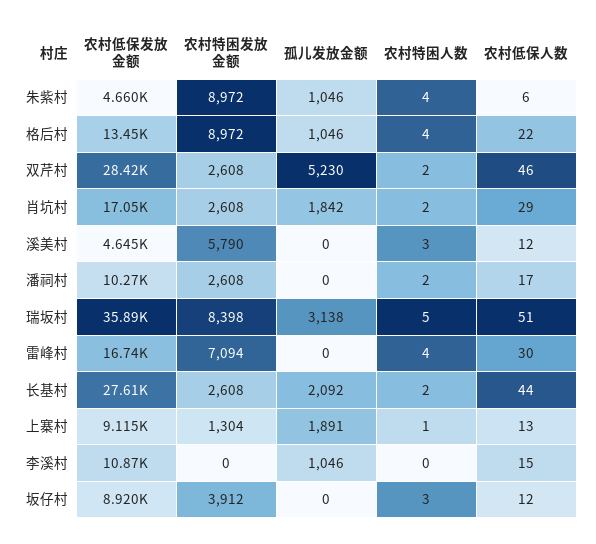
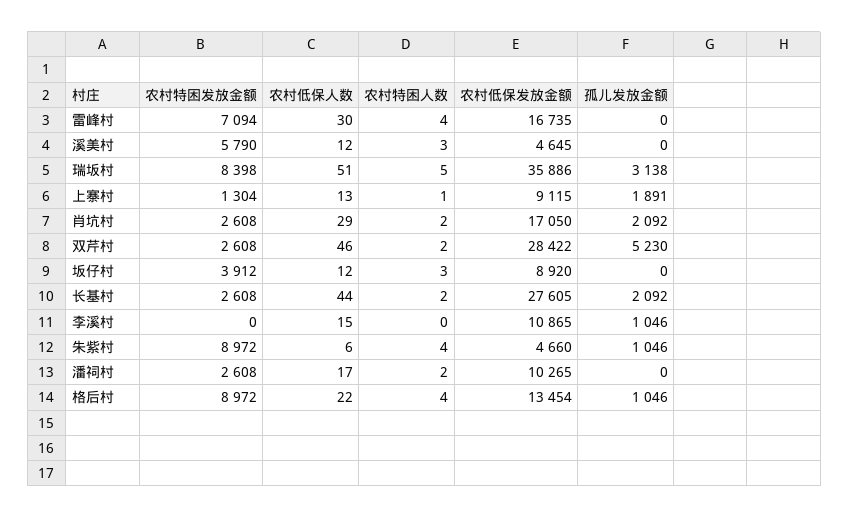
孤儿发放金额, 肖坑村: 1842 -> 2092

